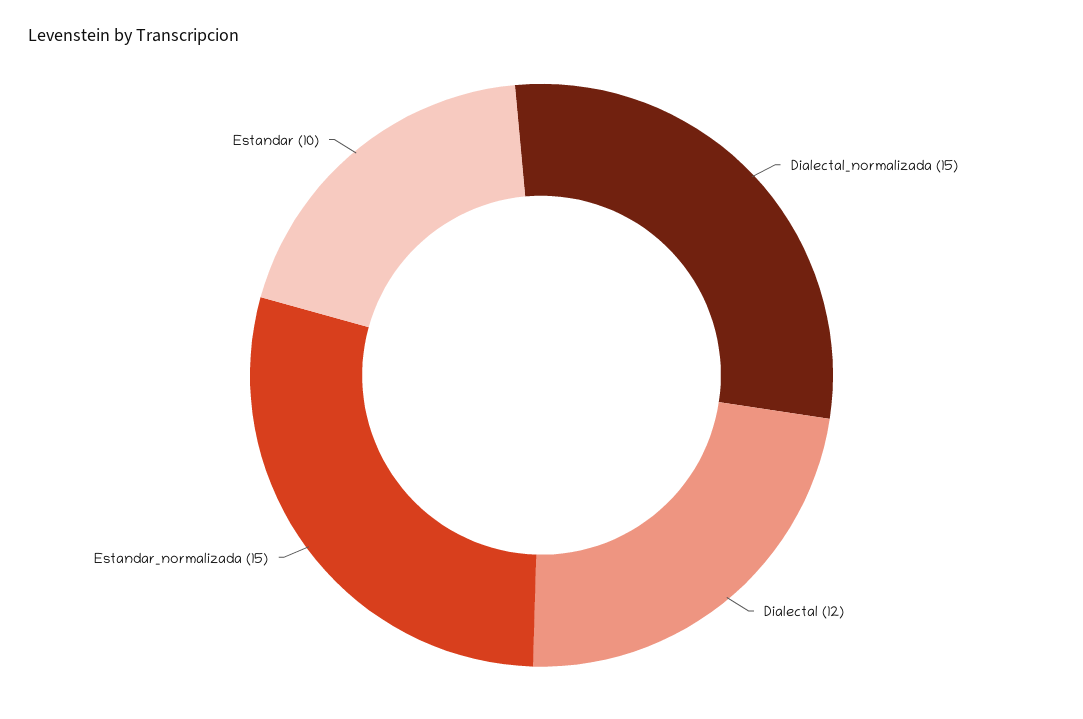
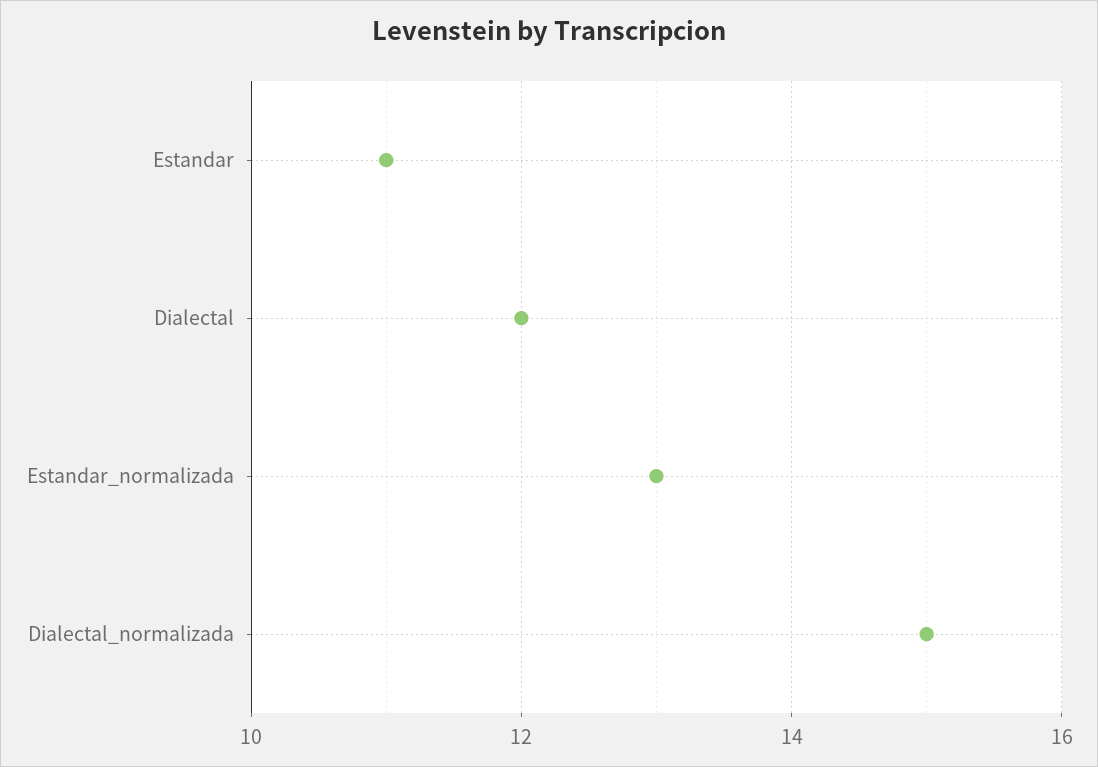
Estandar_normalizada: 15 -> 13
Estandar: 10 -> 11

